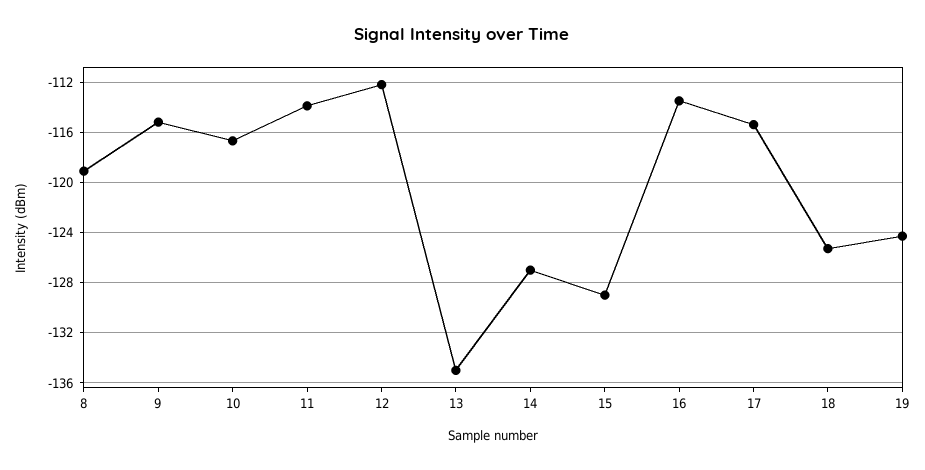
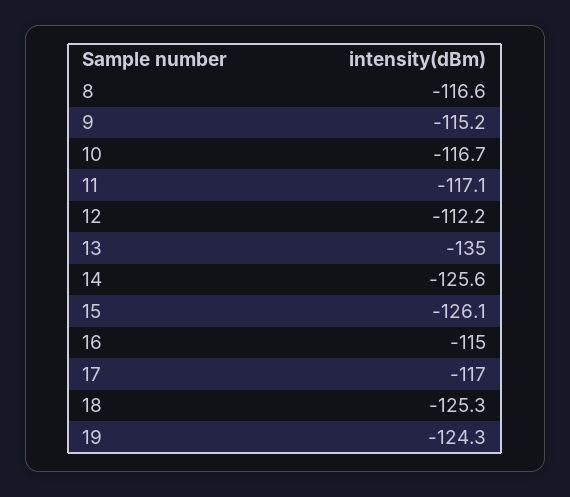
8: -119 -> -116.6
11: -114 -> -117.1
14: -127 -> -125.6
15: -129 -> -126.1
16: -113.5 -> -115
17: -115.5 -> -117

